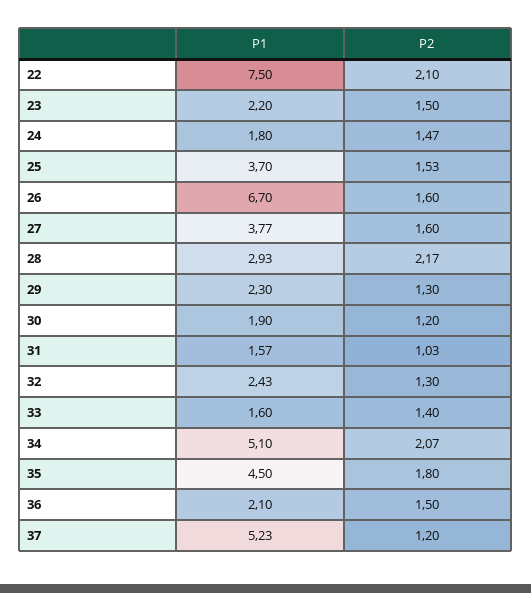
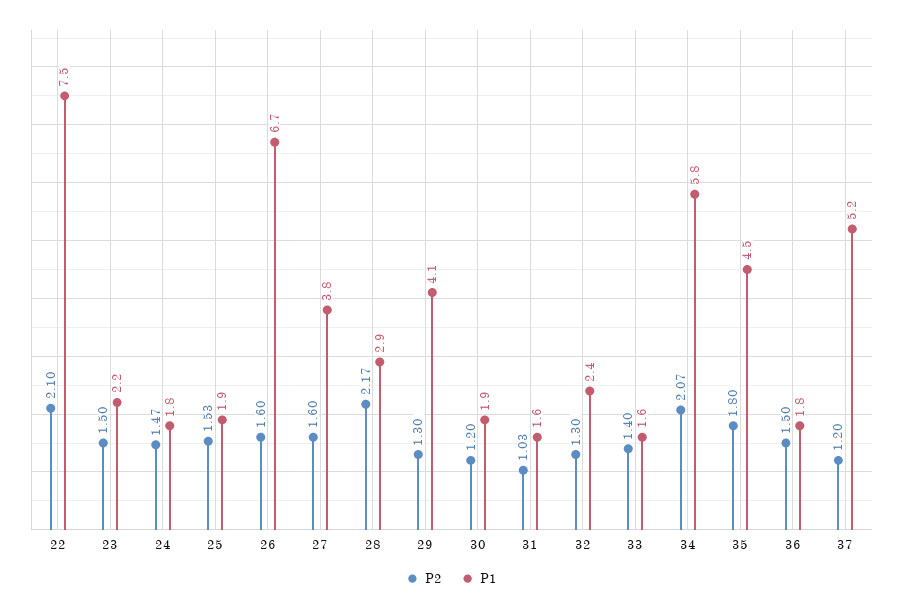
P1, 25: 3.7 -> 1.9
P1, 29: 2.3 -> 4.1
P1, 34: 5.1 -> 5.8
P1, 36: 2.1 -> 1.8

